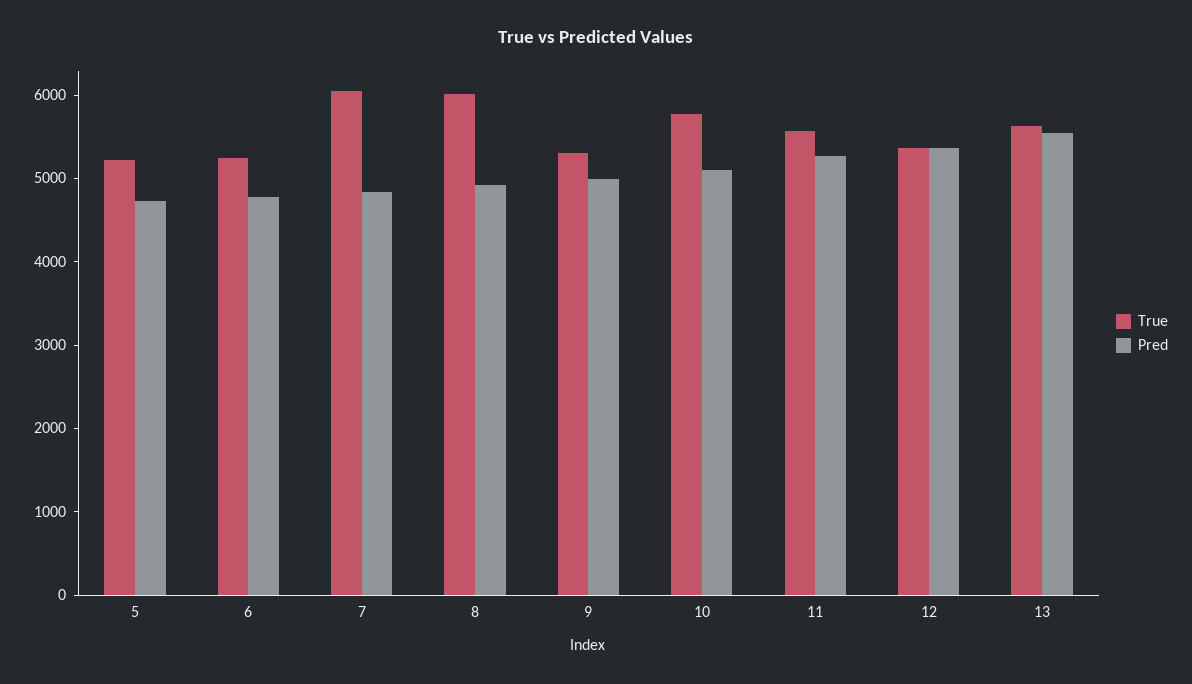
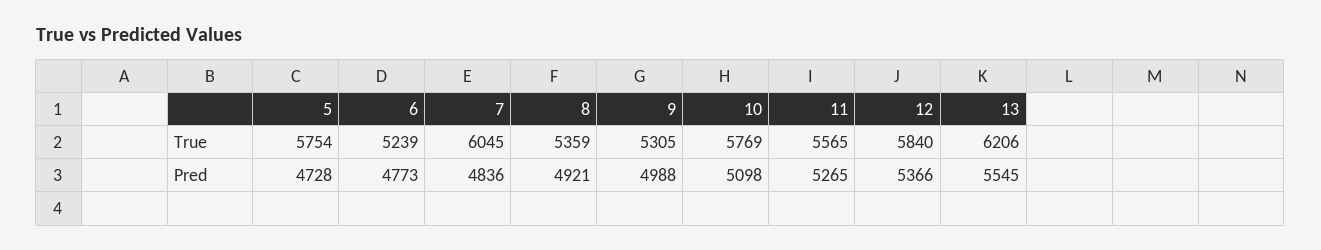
True, 5: 5200 -> 5754
True, 8: 6000 -> 5359
True, 12: 5400 -> 5840
True, 13: 5600 -> 6206

